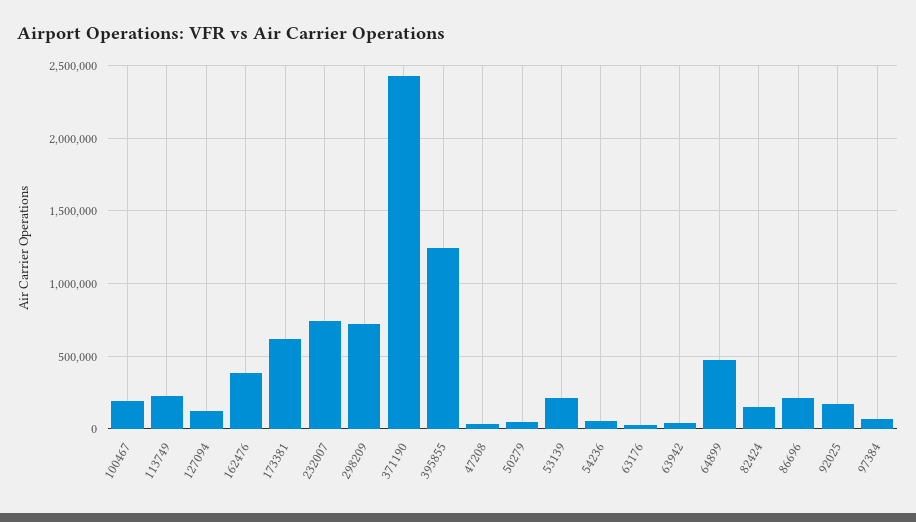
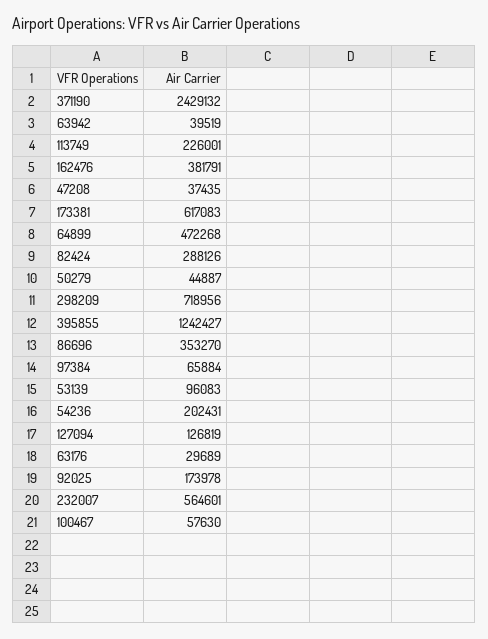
100467: 200000 -> 57630
232007: 750000 -> 564601
53139: 200000 -> 96083
54236: 50000 -> 202431
82424: 150000 -> 288126
86696: 200000 -> 353270

